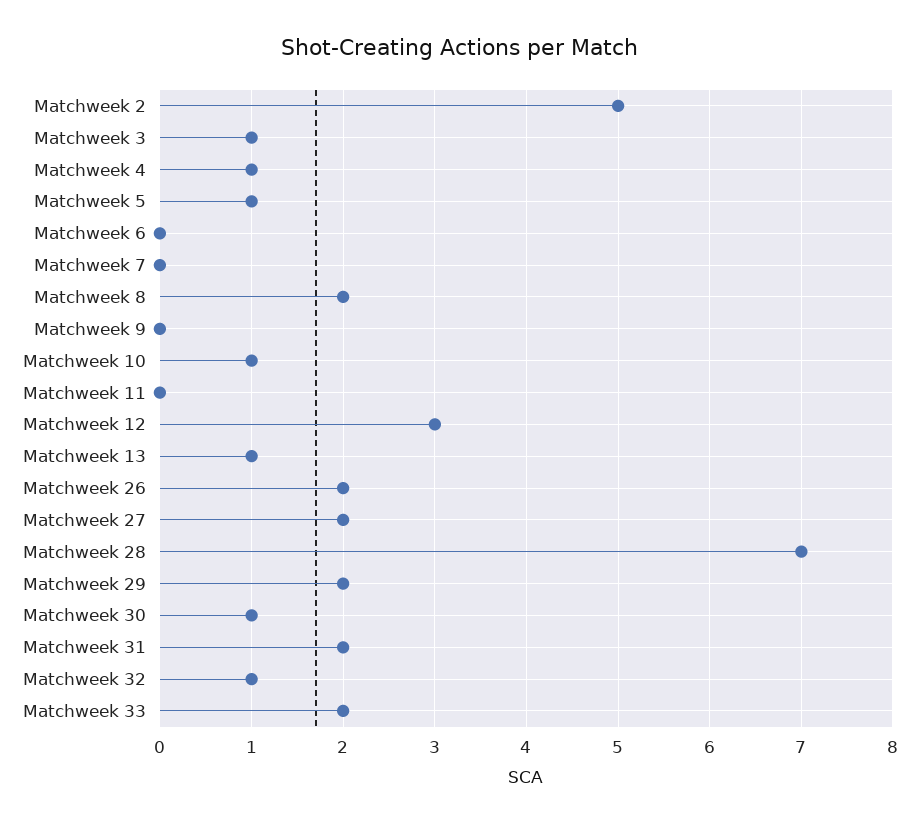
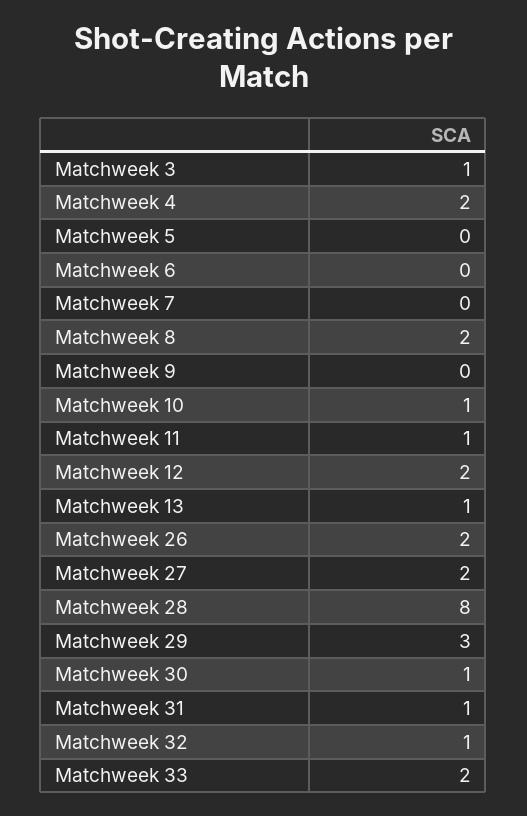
Matchweek 2: 5 -> none
Matchweek 4: 1 -> 2
Matchweek 5: 1 -> 0
Matchweek 11: 0 -> 1
Matchweek 12: 3 -> 2
Matchweek 28: 7 -> 8
Matchweek 29: 2 -> 3
Matchweek 31: 2 -> 1

